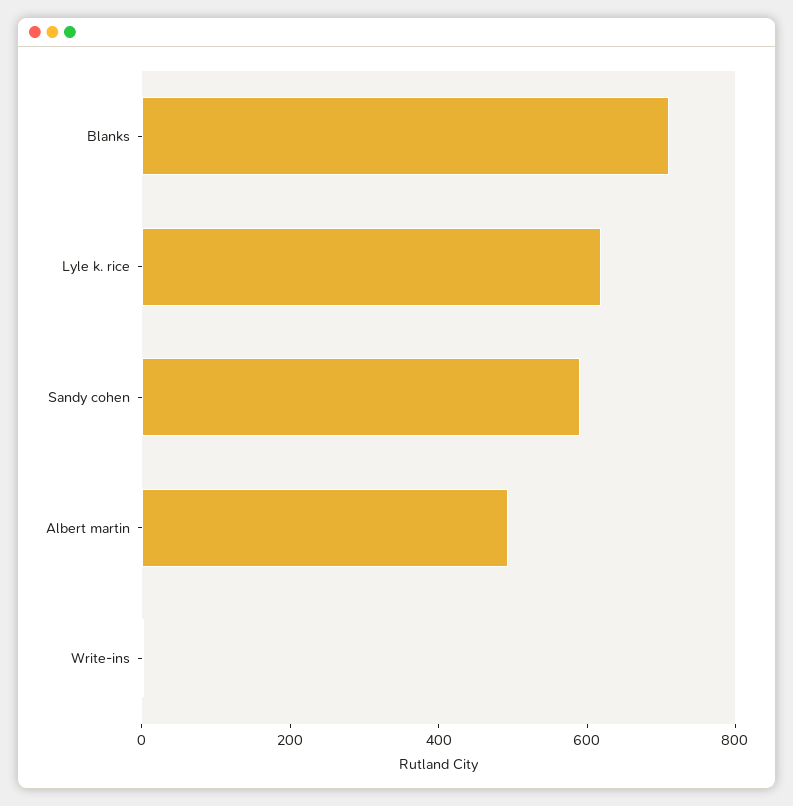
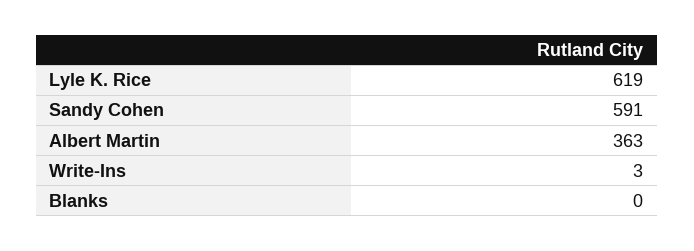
Blanks: 700 -> 0
Albert martin: 500 -> 363

